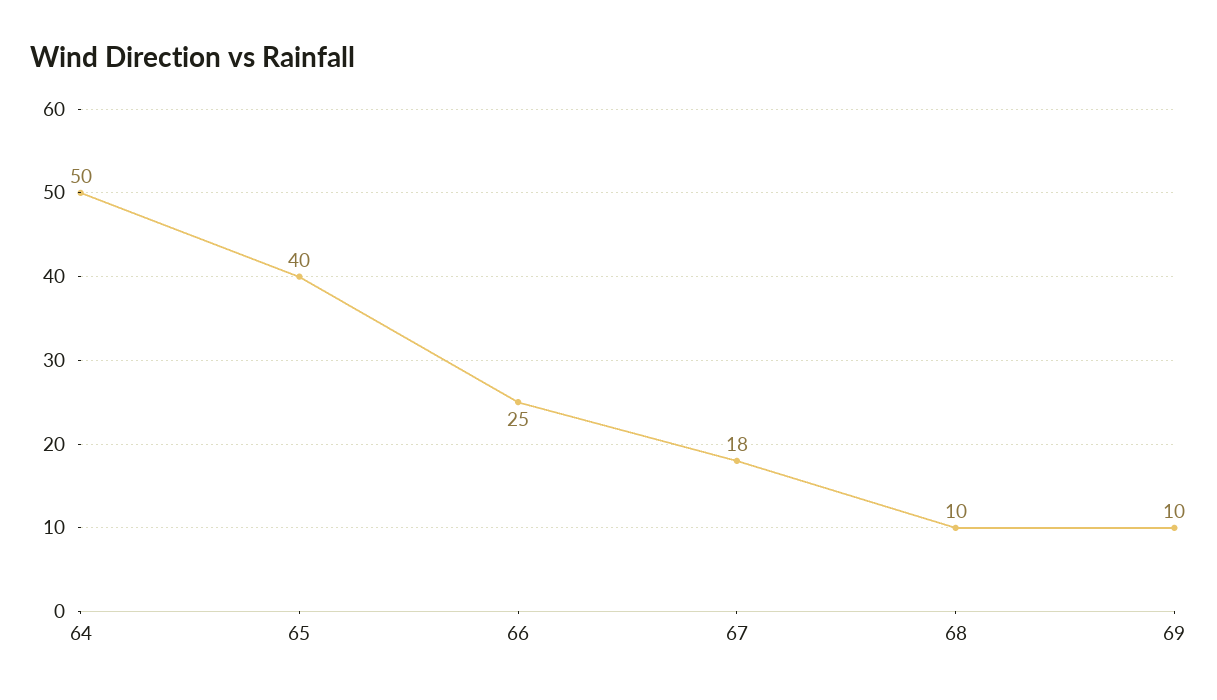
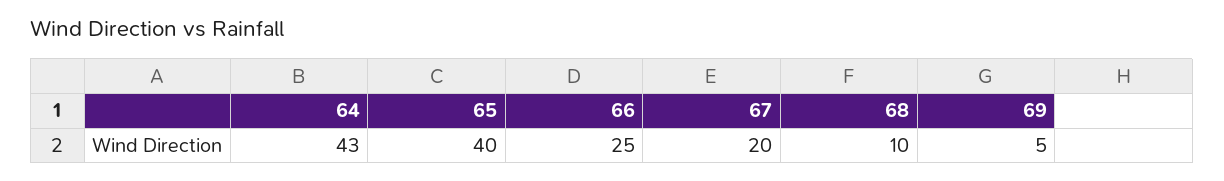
64: 50 -> 43
67: 18 -> 20
69: 10 -> 5

